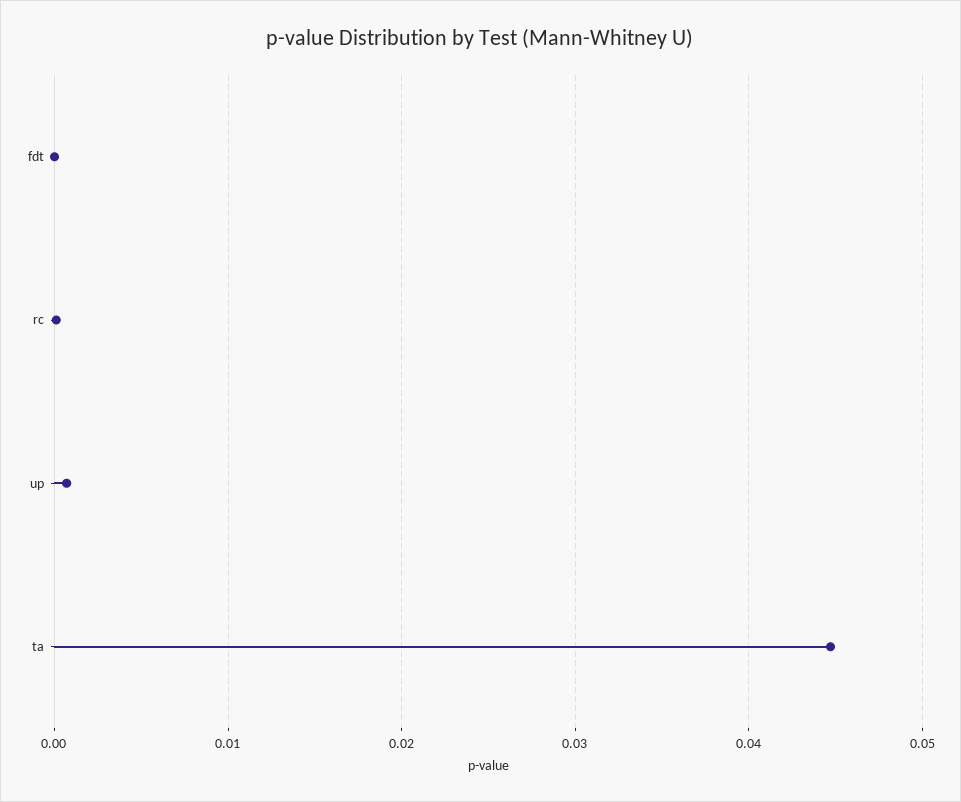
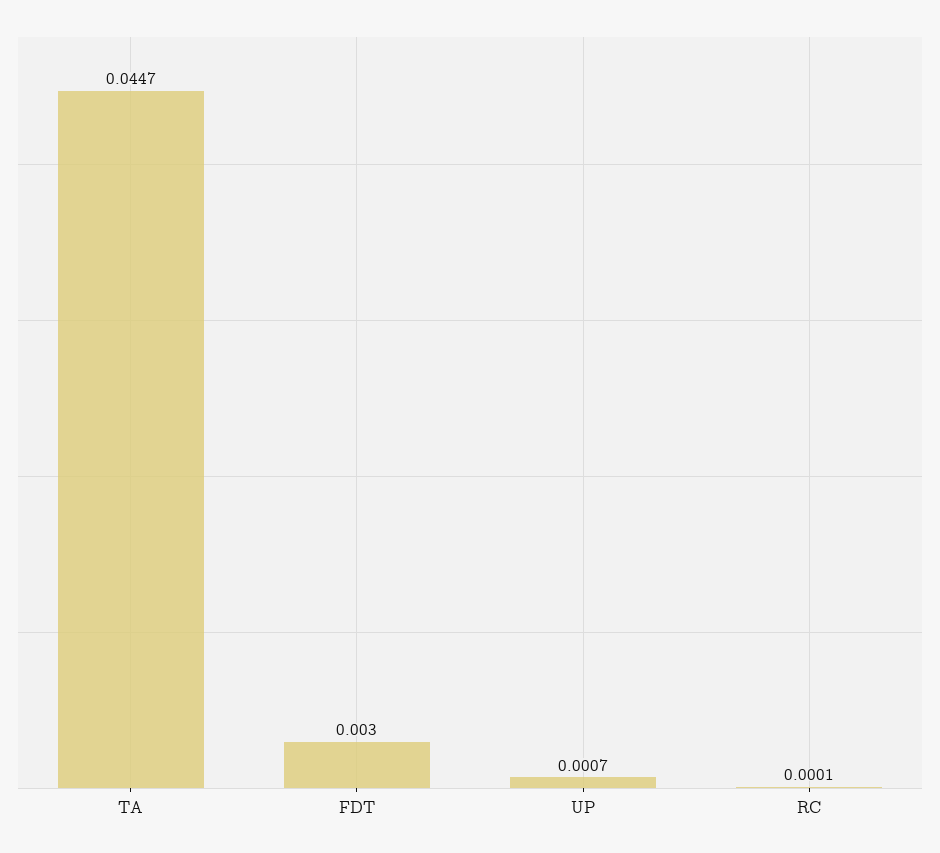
fdt: 0 -> 0.003

